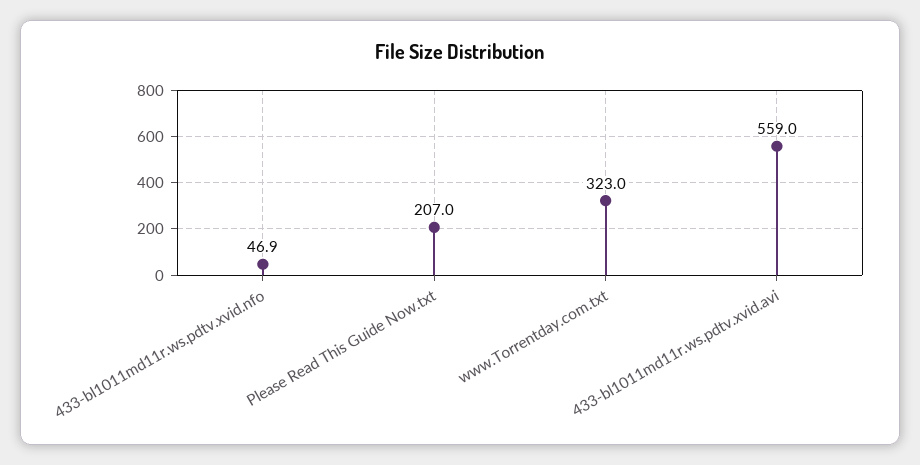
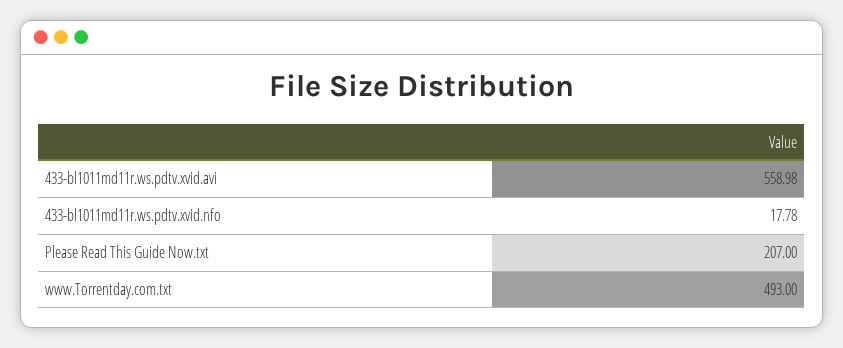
433-bl1011md11r.ws.pdtv.xvid.nfo: 46.9 -> 17.78
www.Torrentday.com.txt: 323 -> 493

